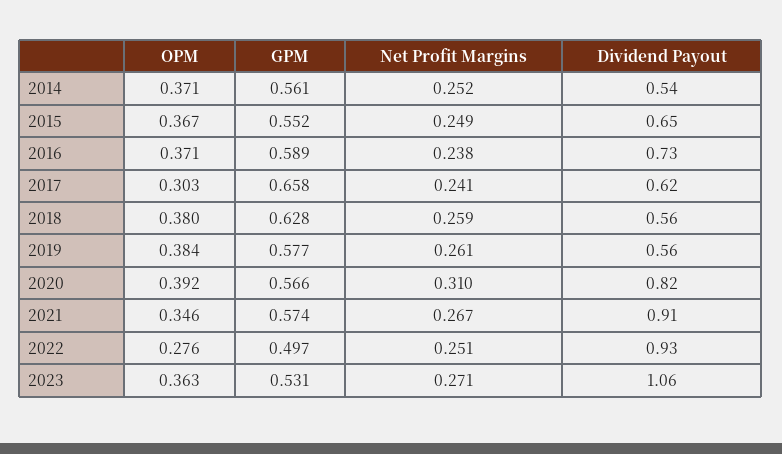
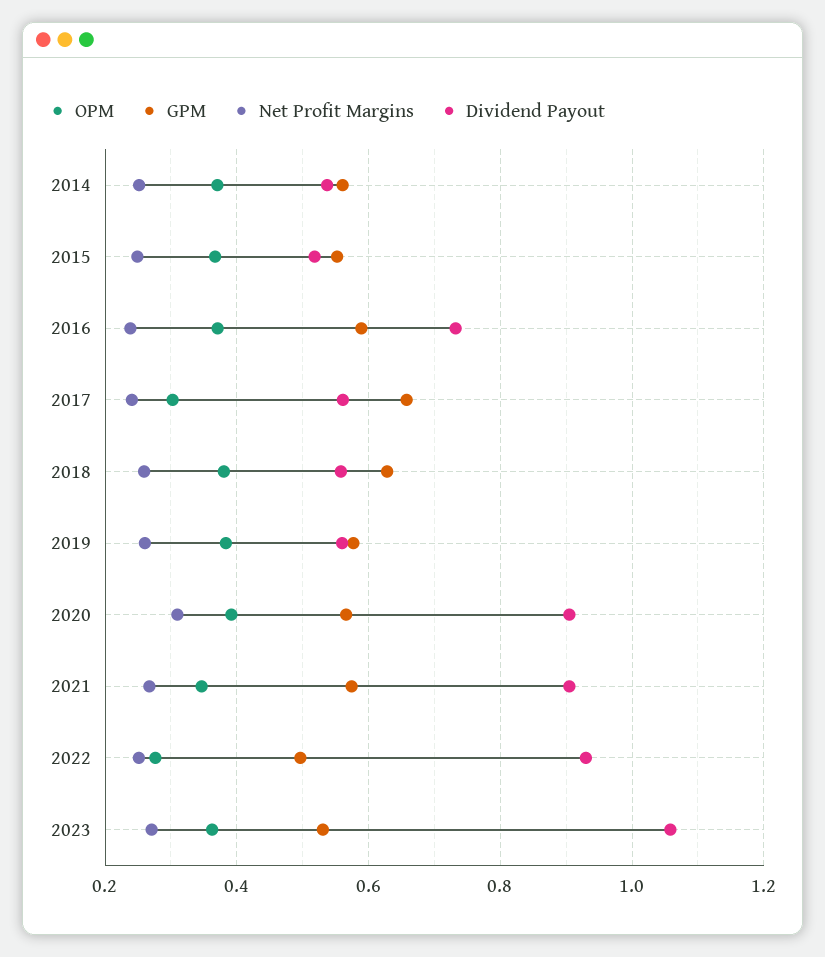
Dividend Payout, 2015: 0.65 -> 0.52
Dividend Payout, 2017: 0.62 -> 0.56
Dividend Payout, 2020: 0.82 -> 0.9

